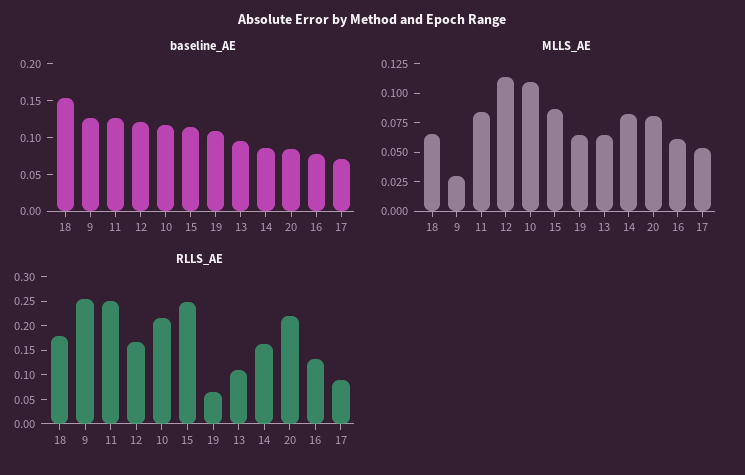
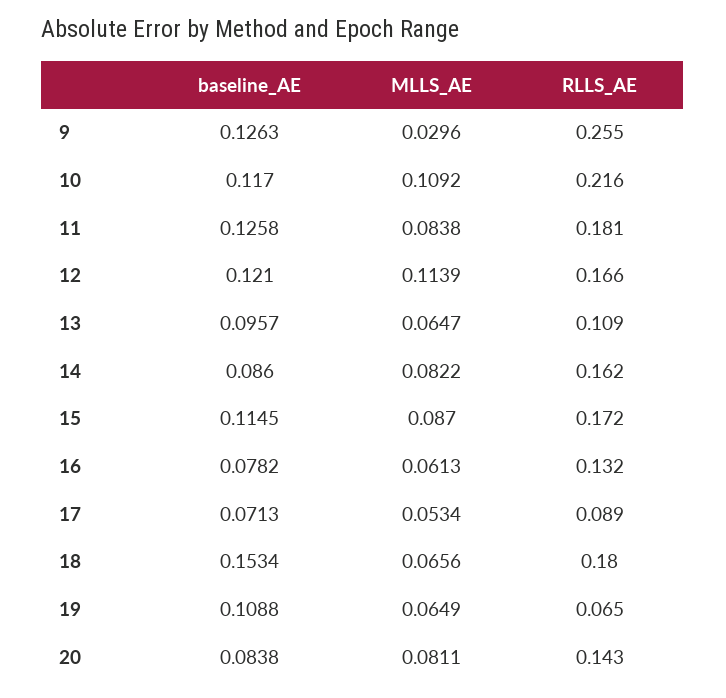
RLLS_AE, 11: 0.25 -> 0.181
RLLS_AE, 15: 0.25 -> 0.172
RLLS_AE, 20: 0.225 -> 0.143

